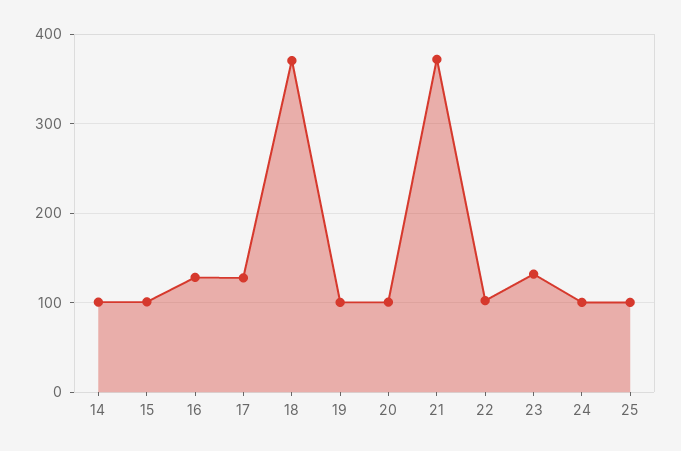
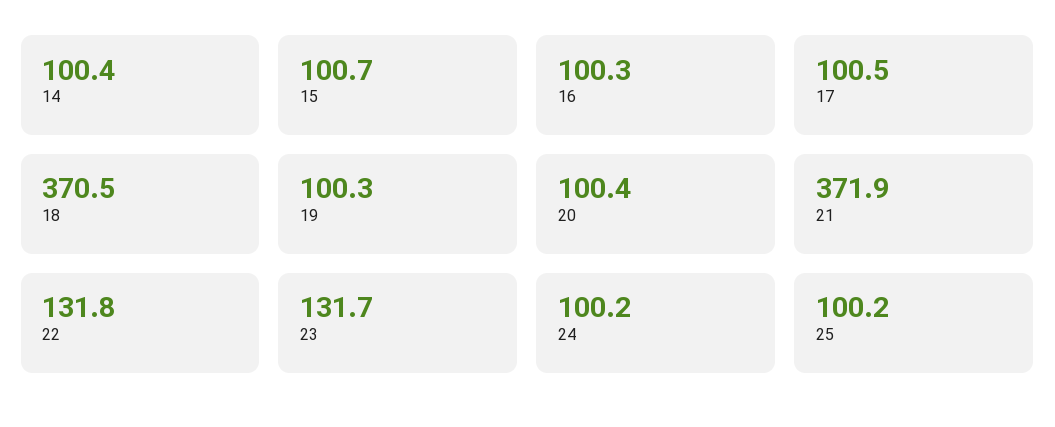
16: 130 -> 100.3
17: 130 -> 100.5
22: 100 -> 131.8

